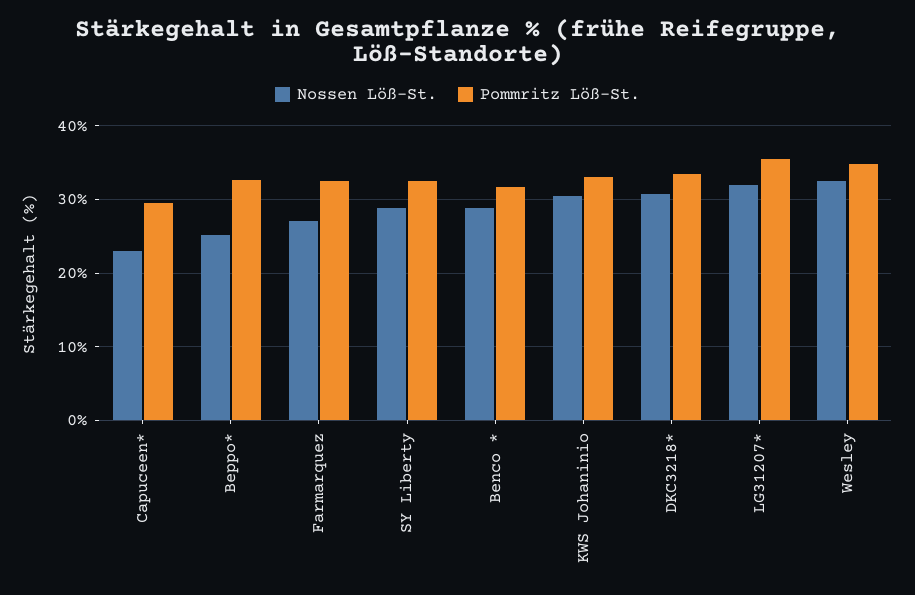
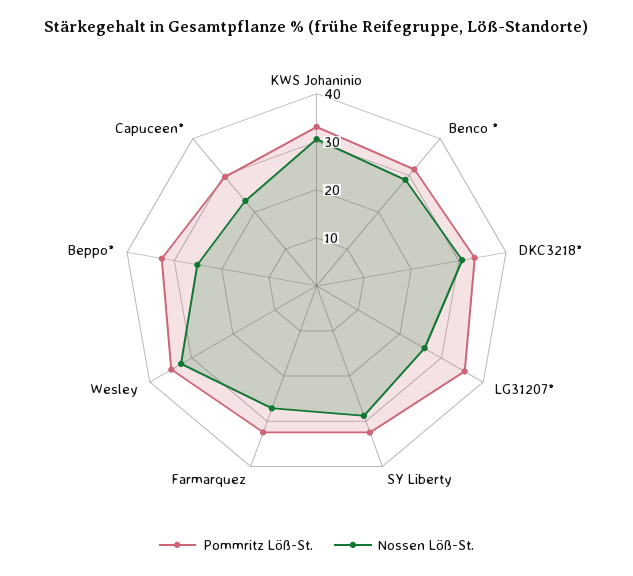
Nossen Löß-St., LG31207*: 32 -> 26

